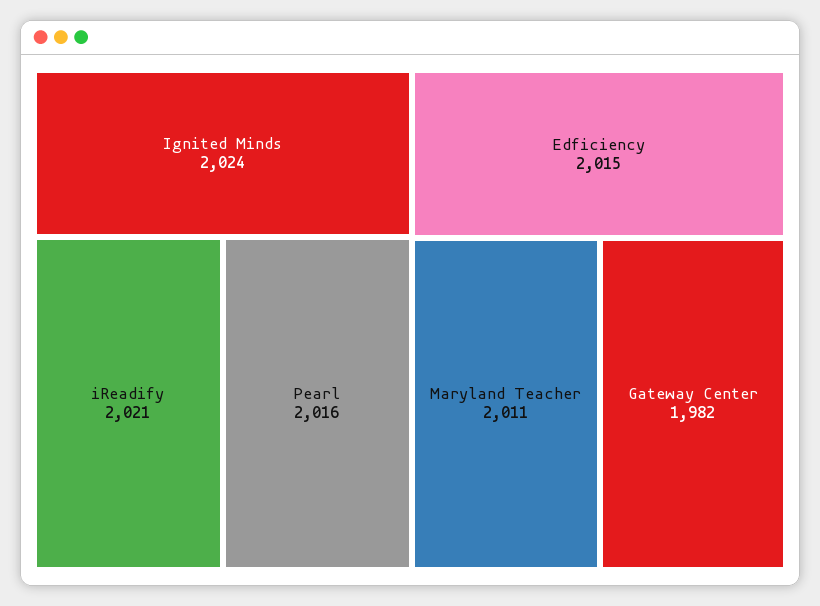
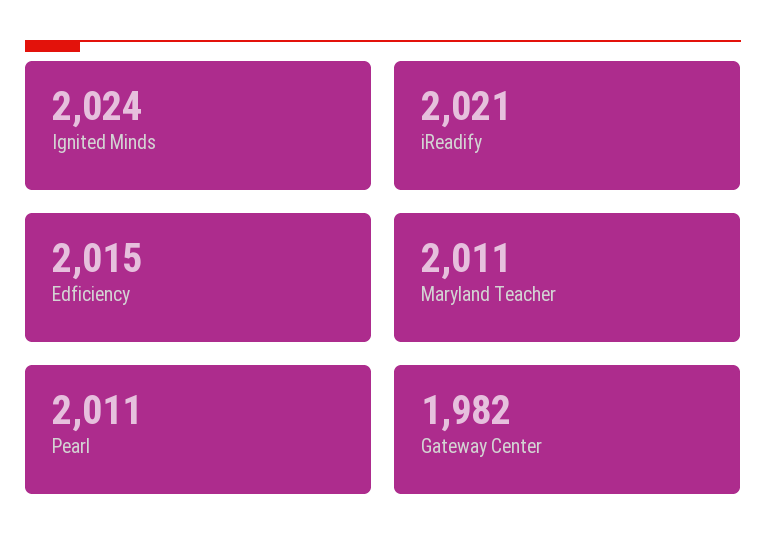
Pearl: 2016 -> 2011

